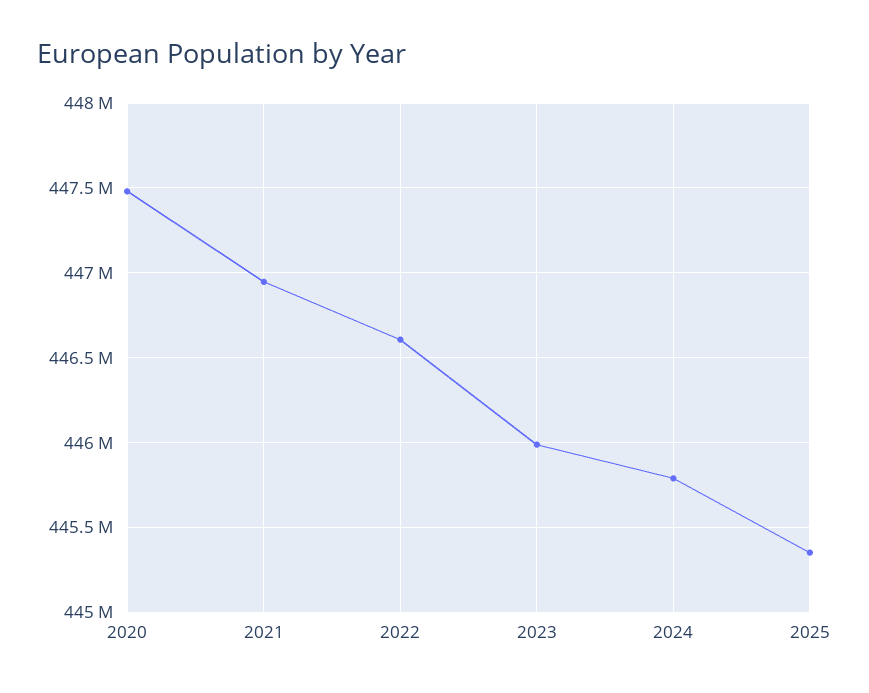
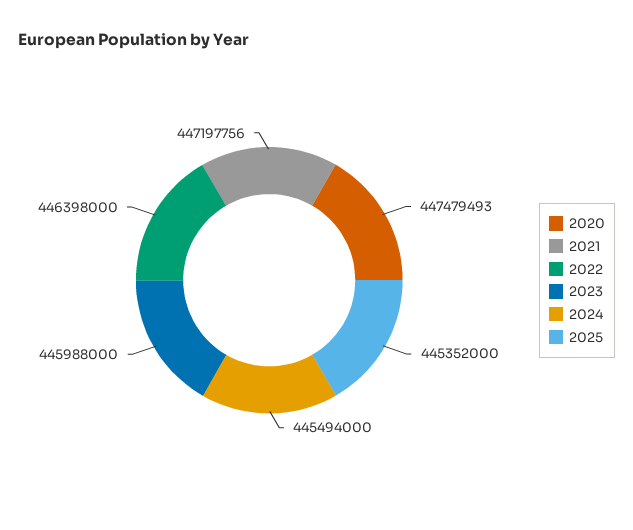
2021: 446950000 -> 447197756
2022: 446600000 -> 446398000
2024: 445800000 -> 445494000

